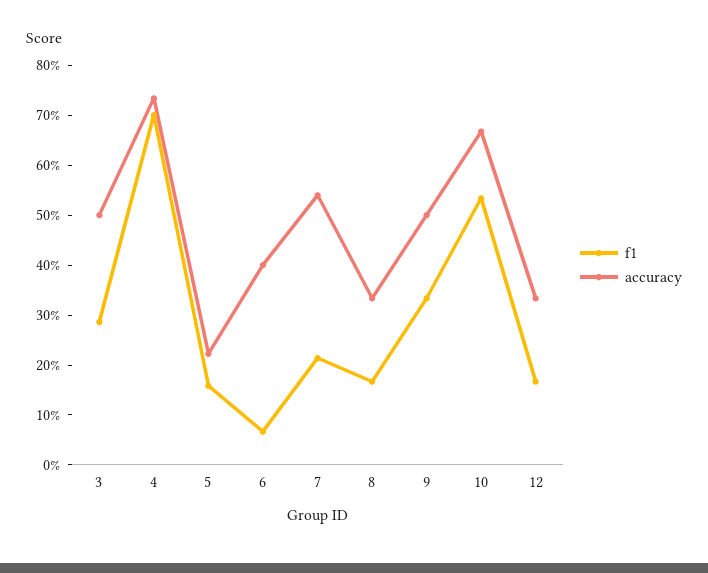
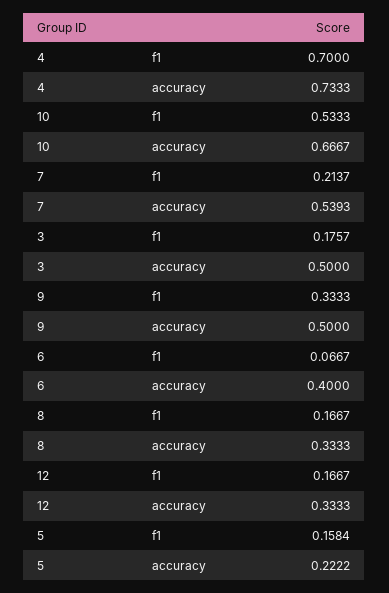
f1, 3: 0.28 -> 0.1757

